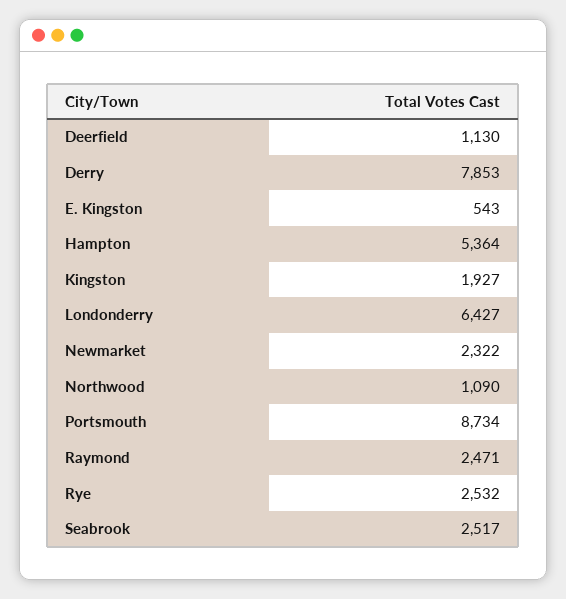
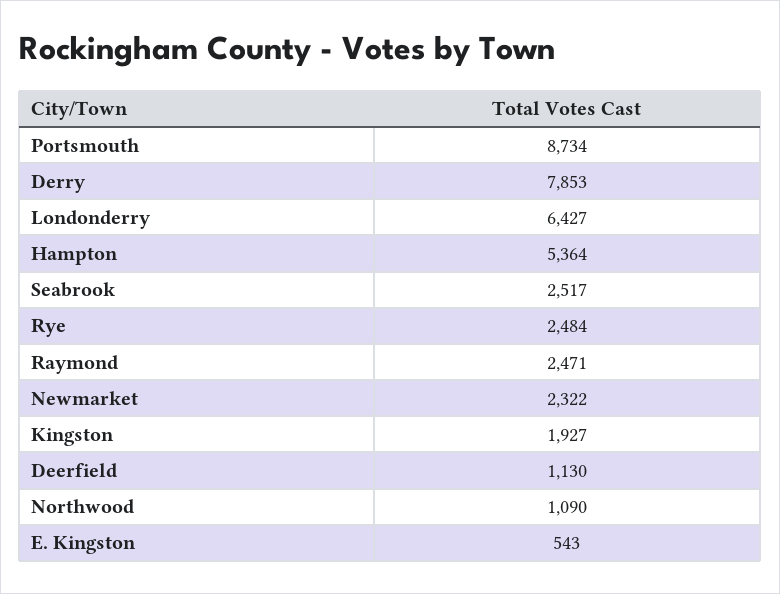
Rye: 2532 -> 2484

